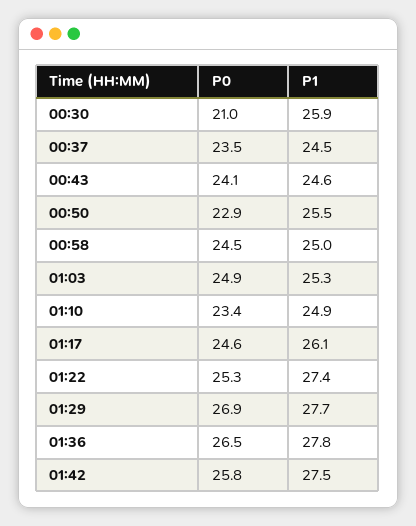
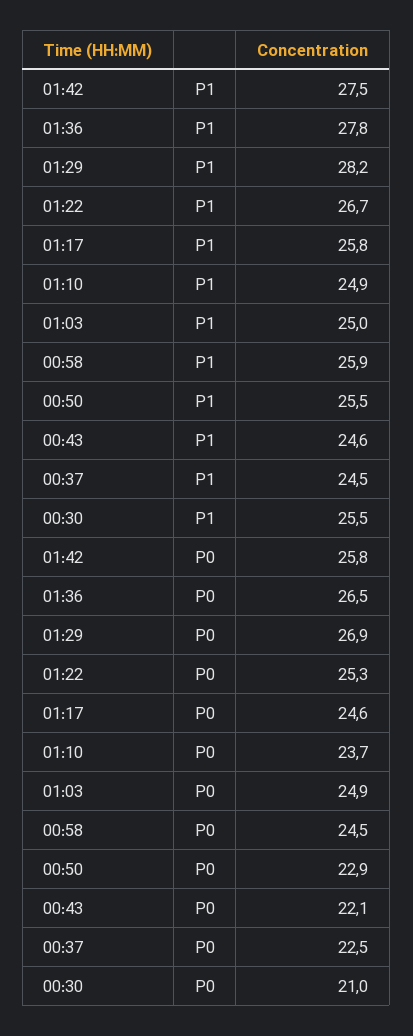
P1, 00:30: 25.9 -> 25.5
P0, 00:37: 23.5 -> 22.5
P0, 00:43: 24.1 -> 22.1
P1, 00:58: 25 -> 25.9
P1, 01:03: 25.3 -> 25
P0, 01:10: 23.4 -> 23.7
P1, 01:17: 26.1 -> 25.8
P1, 01:22: 27.4 -> 26.7
P1, 01:29: 27.7 -> 28.2

